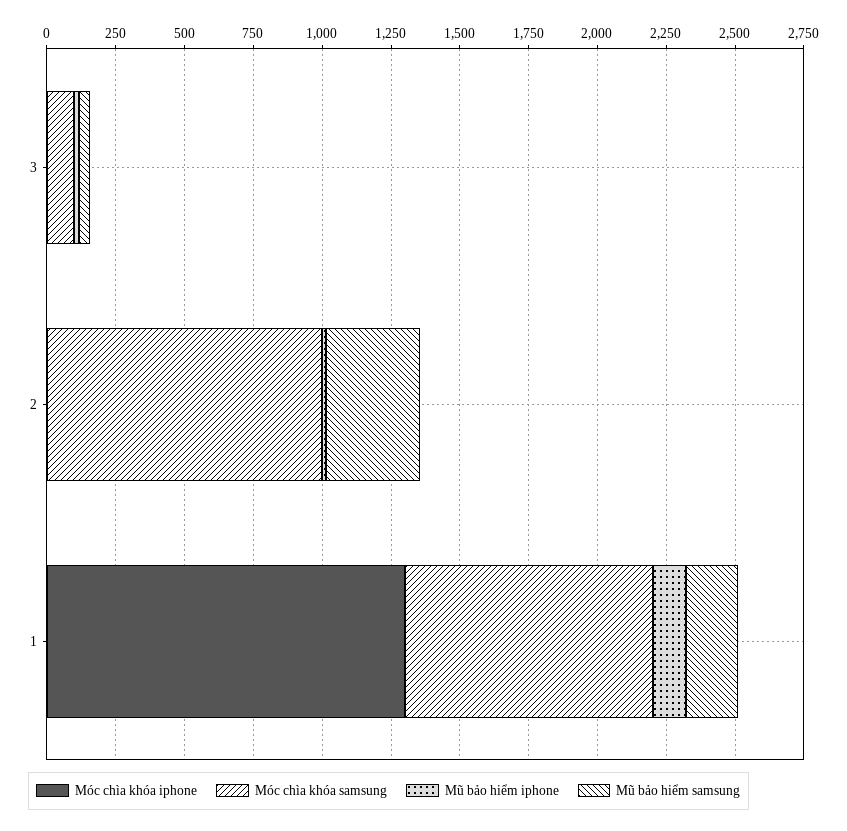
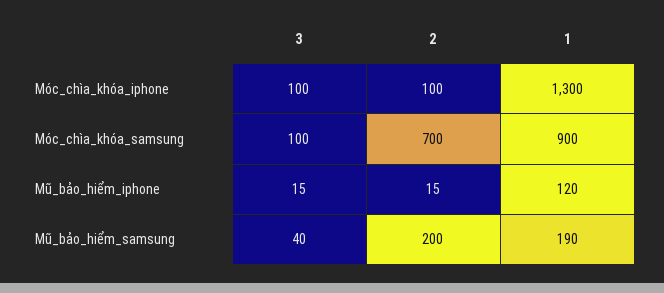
Móc chìa khóa iphone, 3: 0 -> 100
Móc chìa khóa iphone, 2: 0 -> 100
Móc chìa khóa samsung, 2: 1000 -> 700
Mũ bảo hiểm samsung, 2: 350 -> 200

